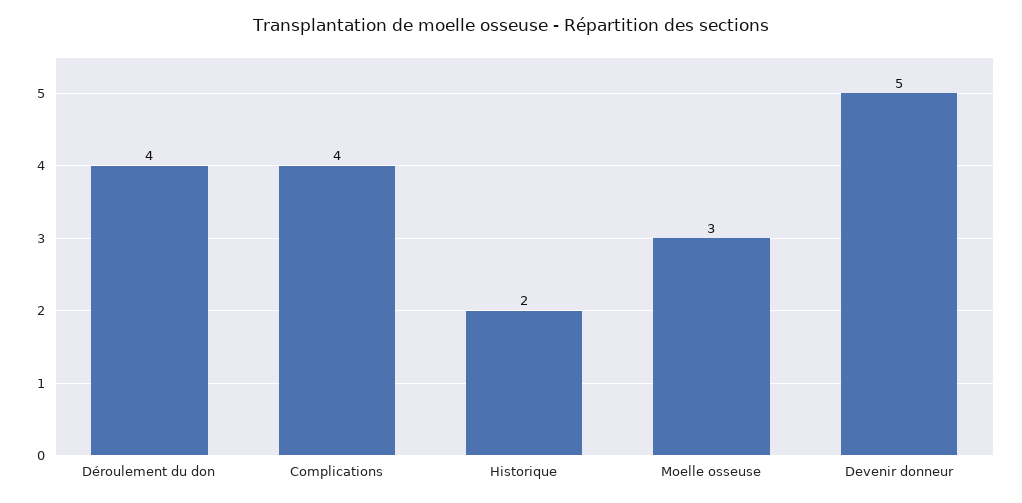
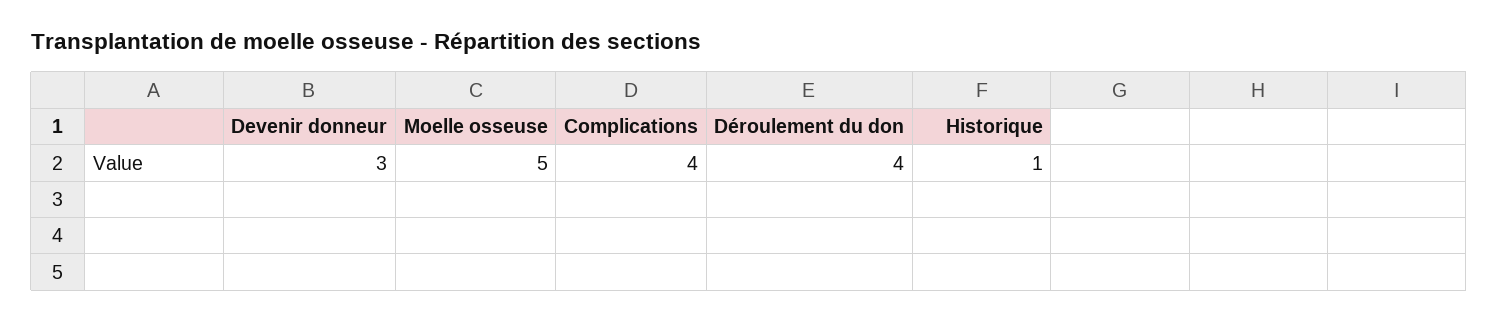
Historique: 2 -> 1
Moelle osseuse: 3 -> 5
Devenir donneur: 5 -> 3

